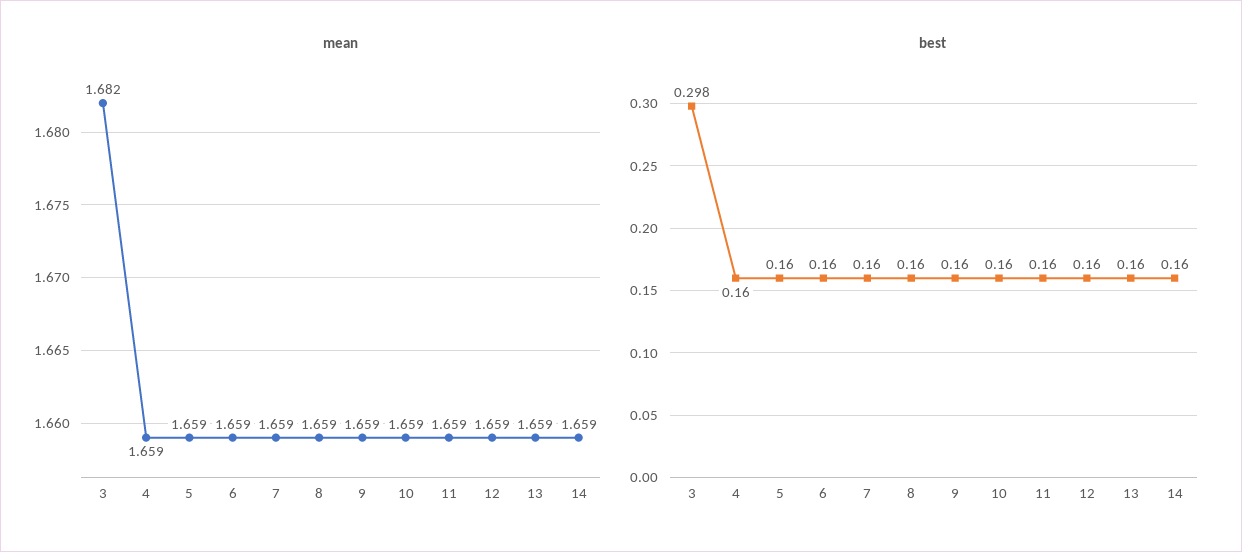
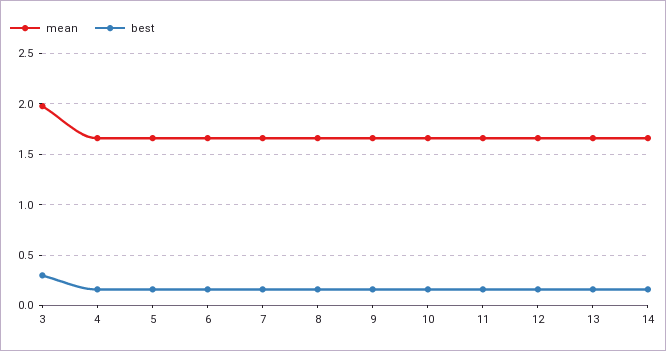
mean, 3: 1.682 -> 2

